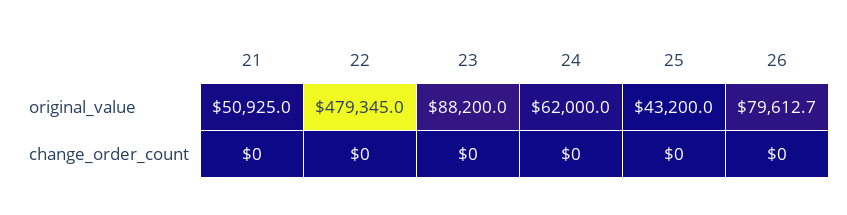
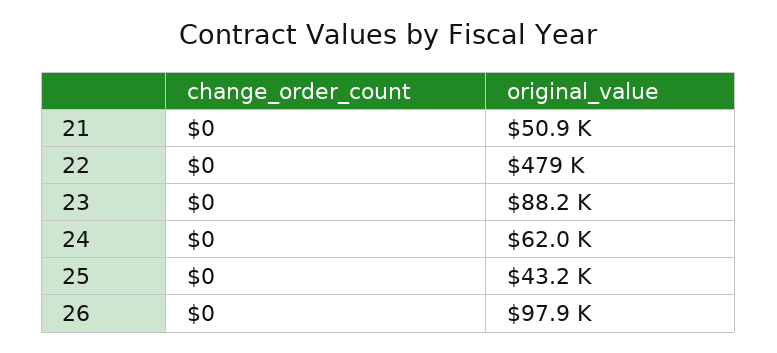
26, original_value: 79612.7 -> 97900

